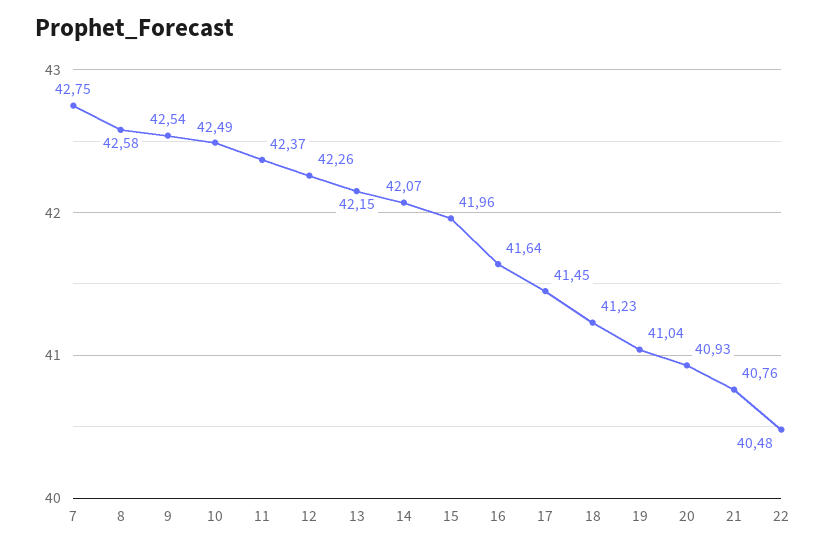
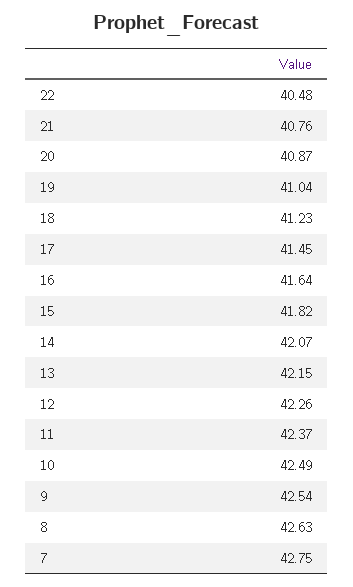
8: 42.58 -> 42.63
15: 41.96 -> 41.82
20: 40.93 -> 40.87

